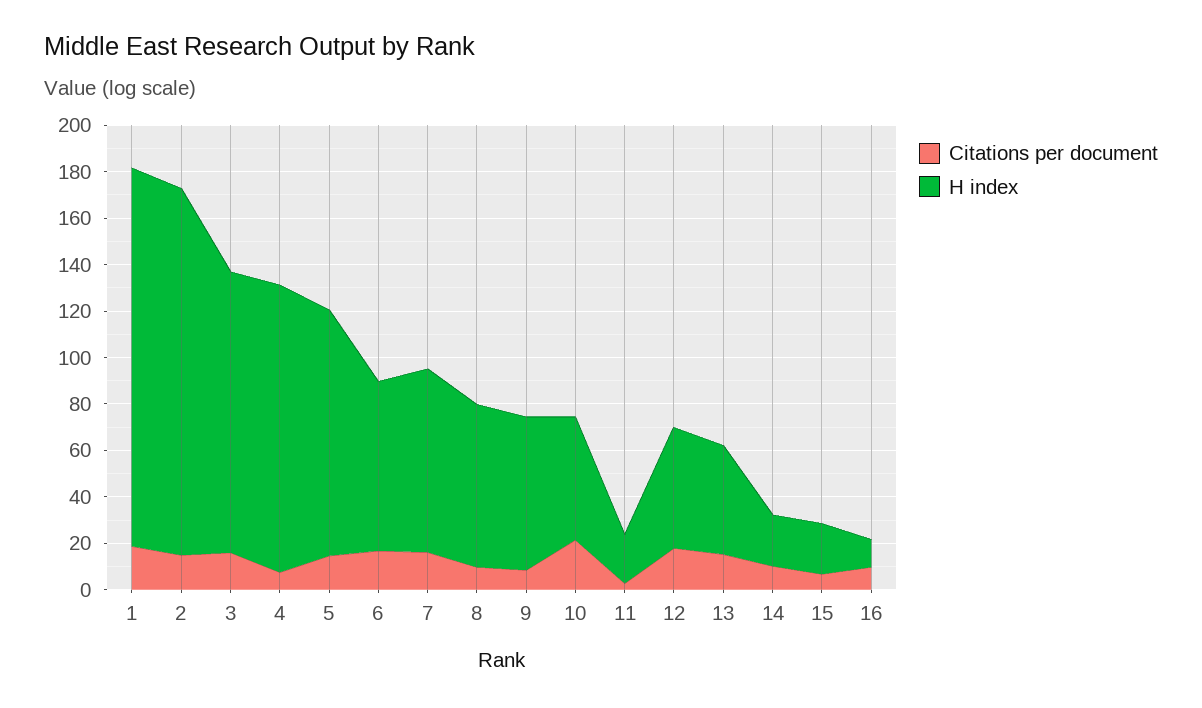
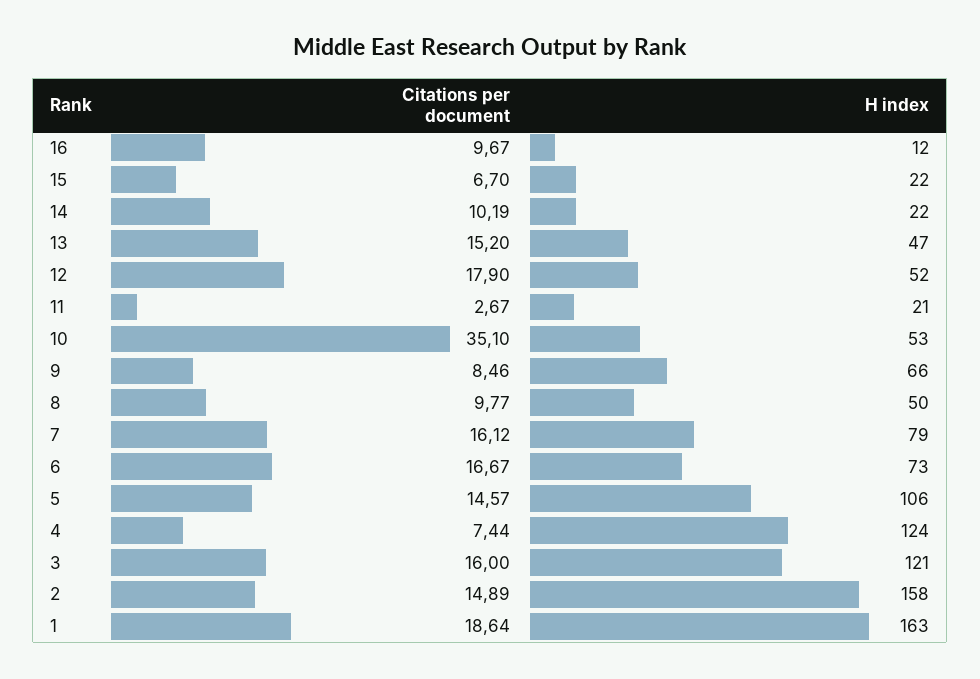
H index, 8: 70 -> 50
Citations per document, 10: 20 -> 35.1

